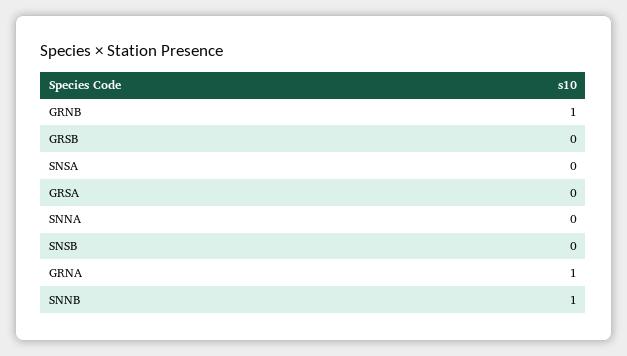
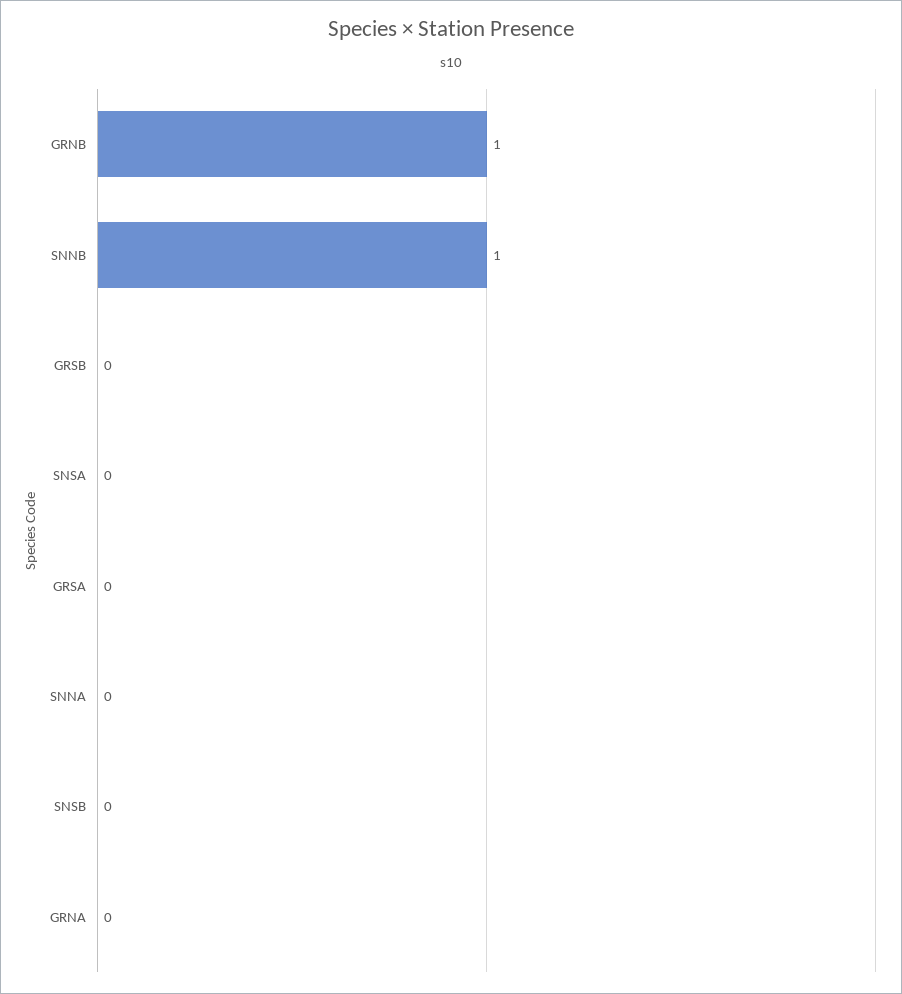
GRNA: 1 -> 0

